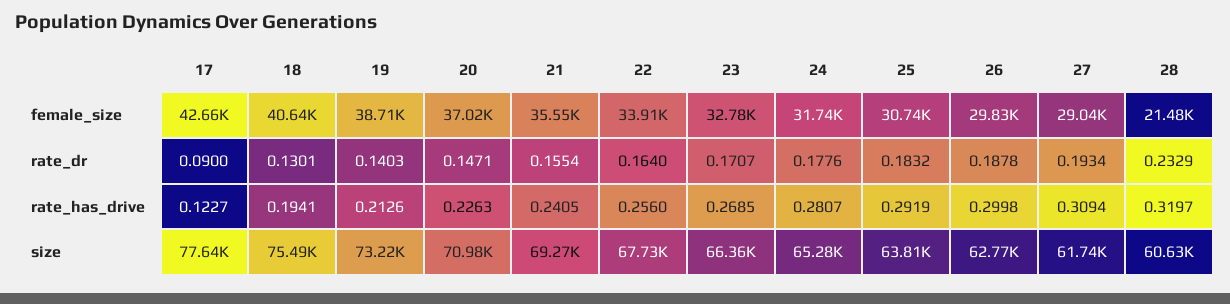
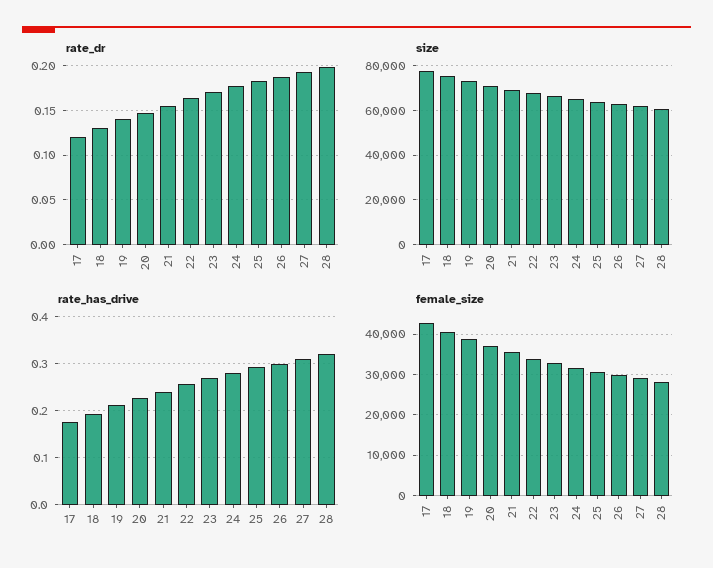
female_size, 28: 21480 -> 28000
rate_dr, 17: 0.09 -> 0.12
rate_dr, 28: 0.2329 -> 0.2
rate_has_drive, 17: 0.1227 -> 0.18

